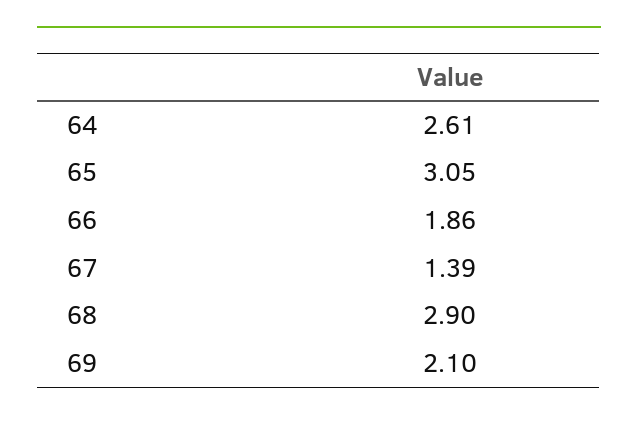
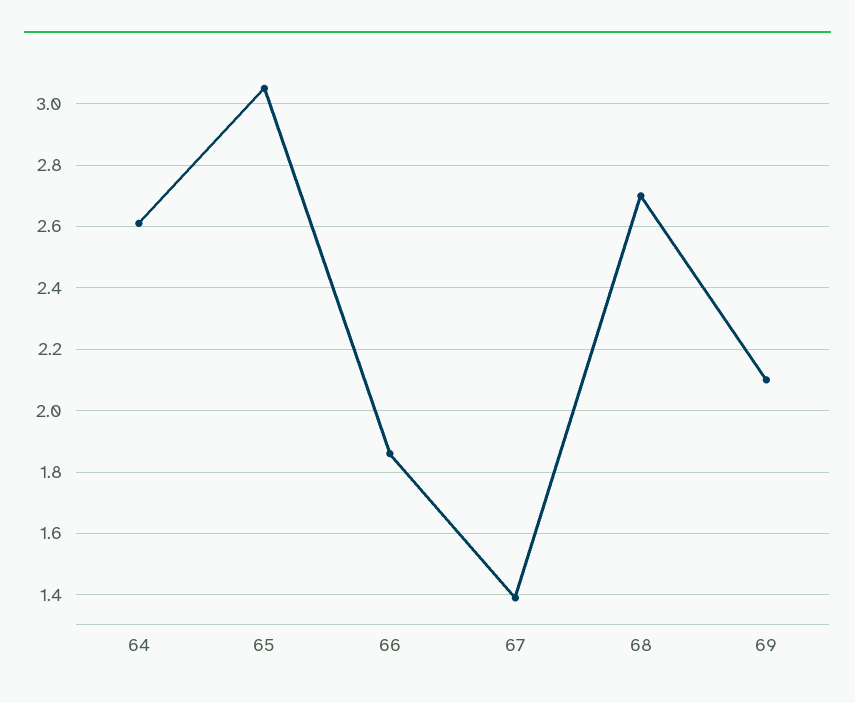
68: 2.9 -> 2.7

